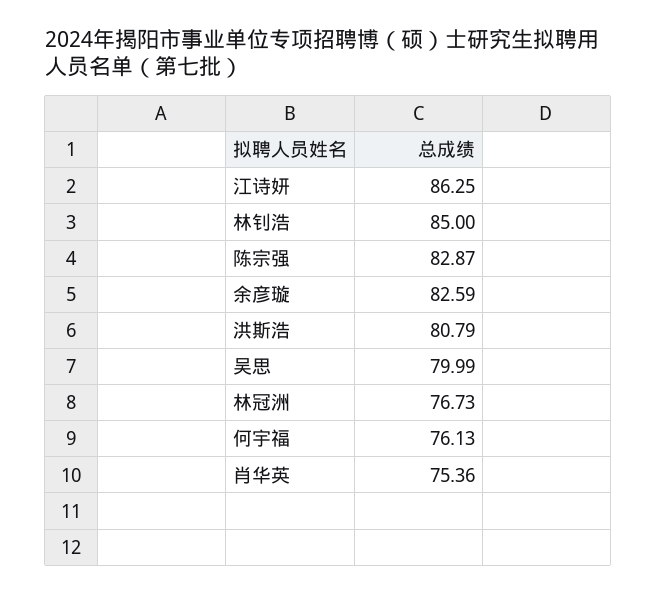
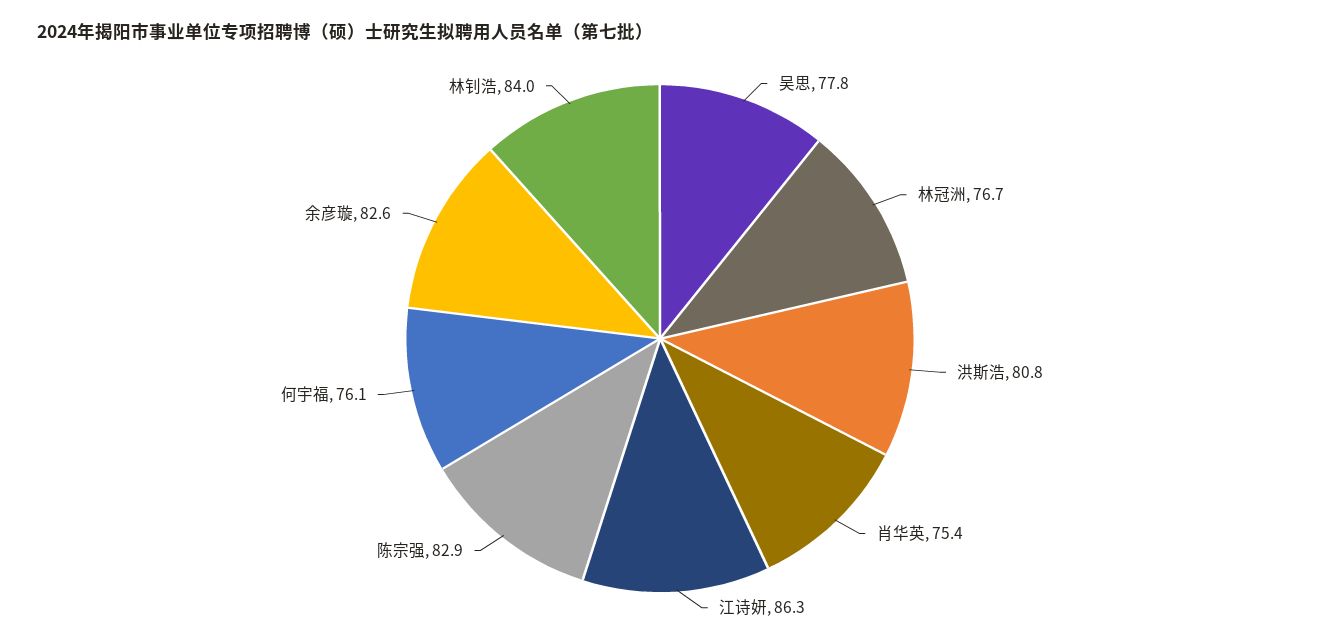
林钊浩: 85 -> 84
吴思: 79.99 -> 77.8

